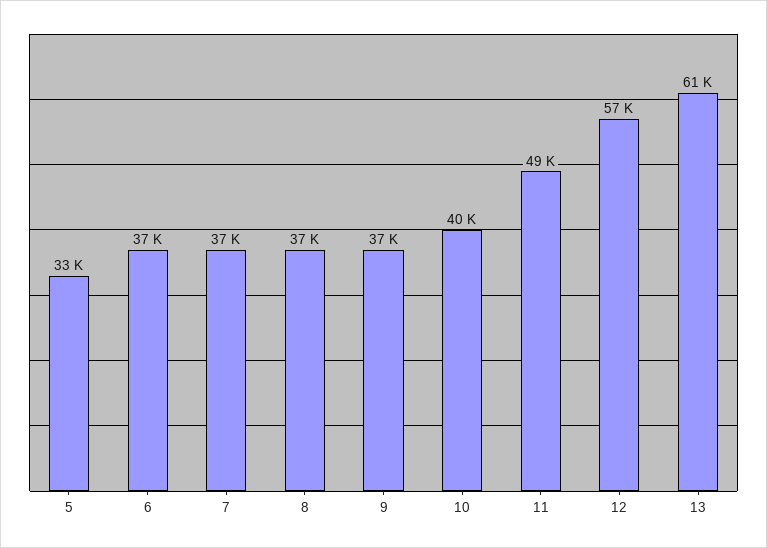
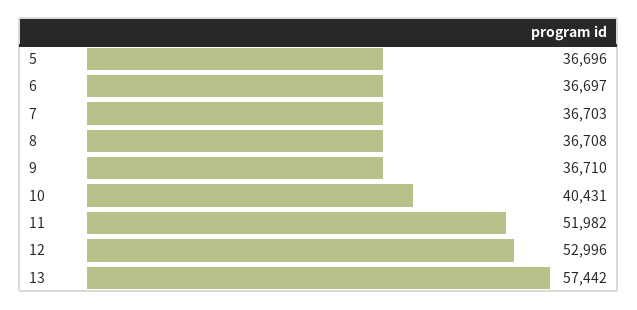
5: 33000 -> 36696
11: 49000 -> 51982
12: 57000 -> 52996
13: 61000 -> 57442

